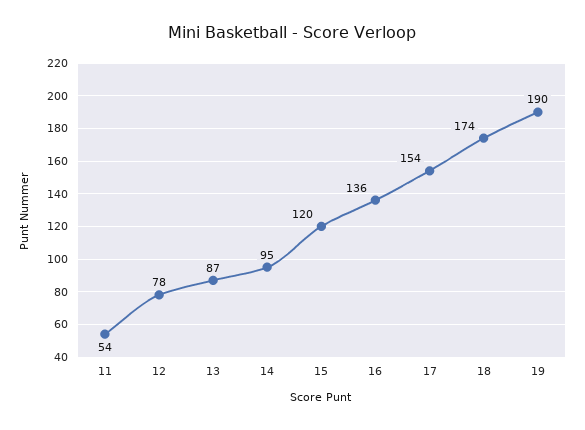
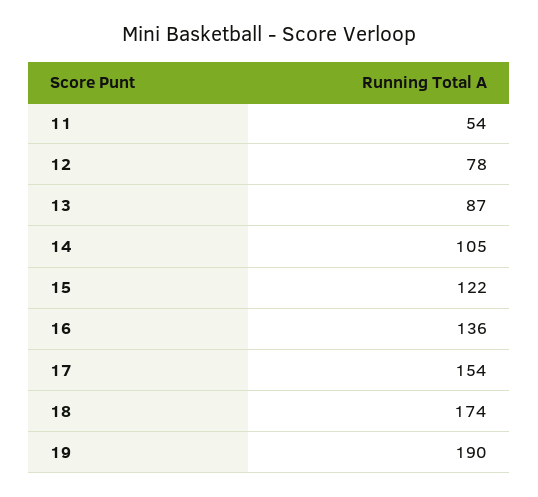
14: 95 -> 105
15: 120 -> 122

